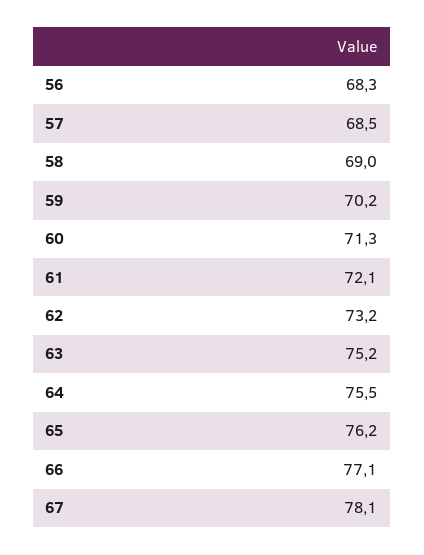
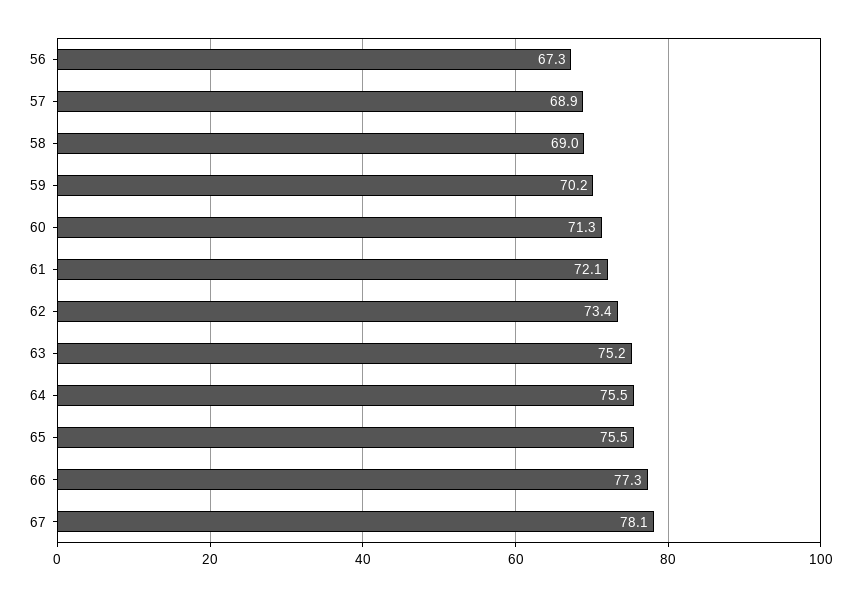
56: 68.3 -> 67.3
57: 68.5 -> 68.9
62: 73.2 -> 73.4
65: 76.2 -> 75.5
66: 77.1 -> 77.3

